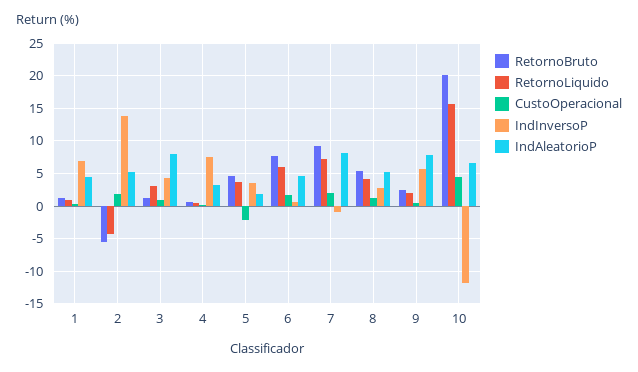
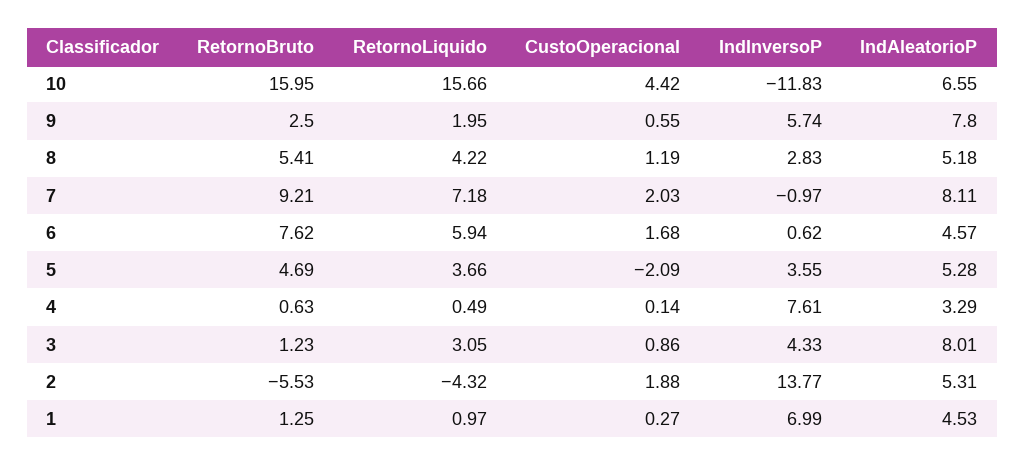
IndAleatorioP, 5: 2 -> 5.28
RetornoBruto, 10: 20 -> 15.95

